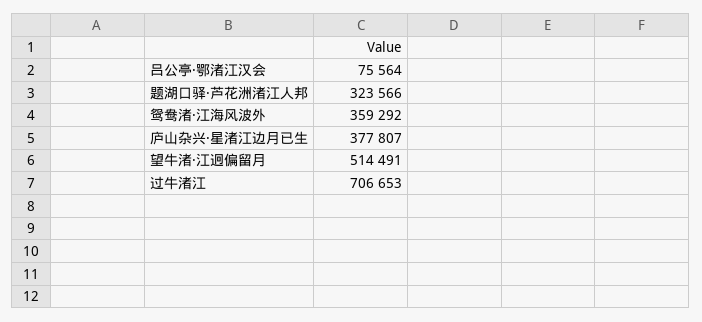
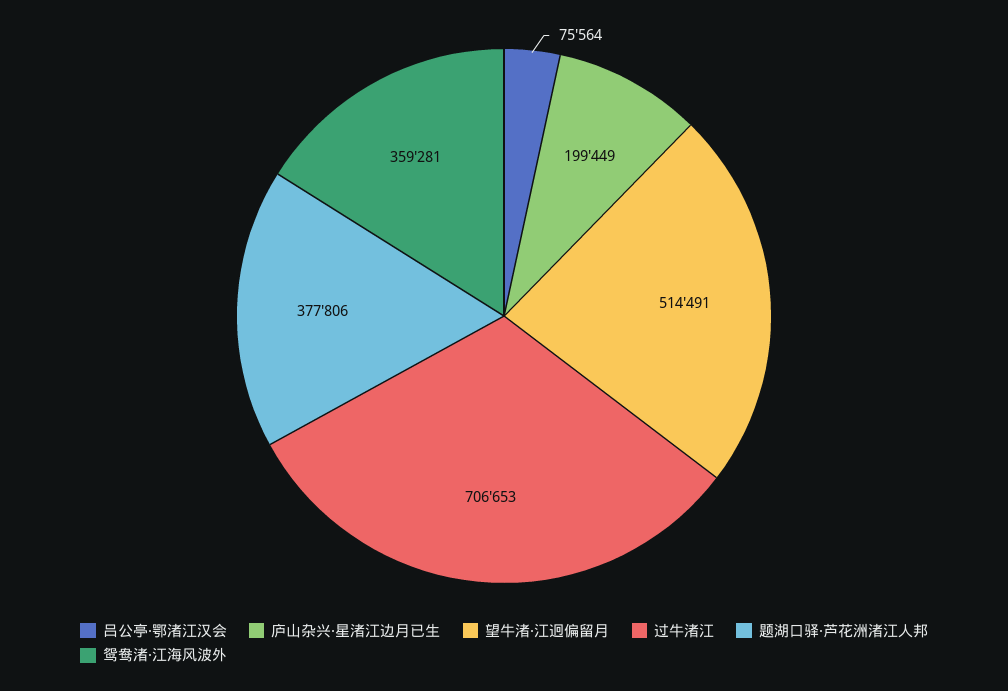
题湖口驿·芦花洲渚江人邦: 323566 -> 377806
鸳鸯渚·江海风波外: 359292 -> 359281
庐山杂兴·星渚江边月已生: 377807 -> 199449

